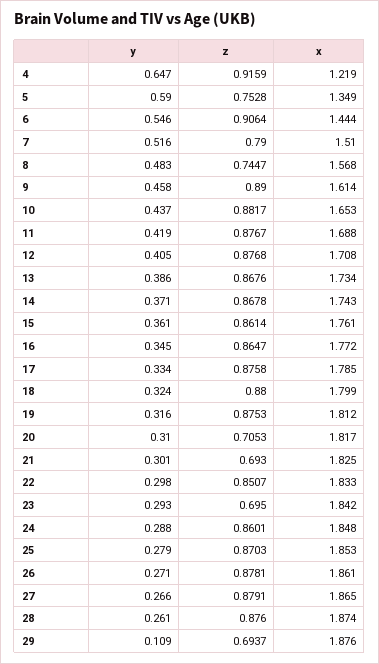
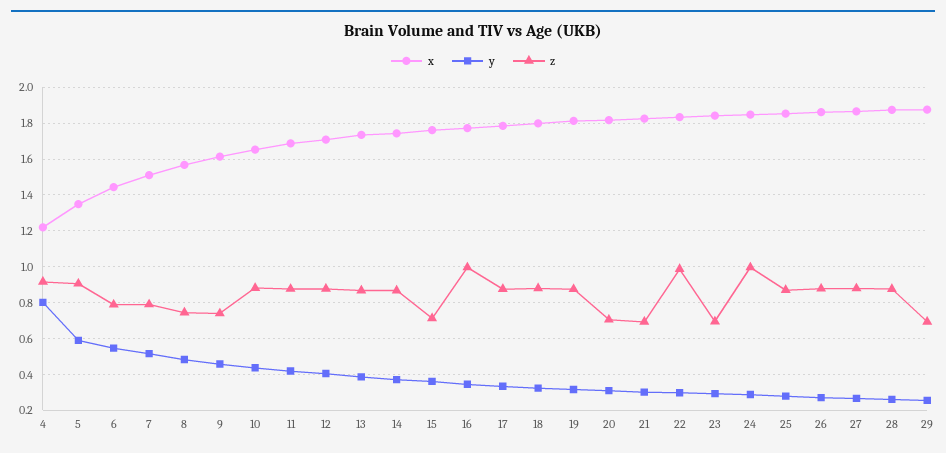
y, 4: 0.647 -> 0.8
z, 5: 0.7528 -> 0.9
z, 6: 0.9064 -> 0.8
z, 9: 0.89 -> 0.75
z, 15: 0.8614 -> 0.7
z, 16: 0.8647 -> 1
z, 22: 0.8507 -> 1
z, 24: 0.8601 -> 1
y, 29: 0.109 -> 0.25

